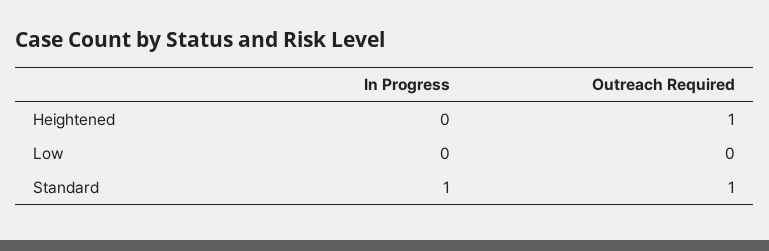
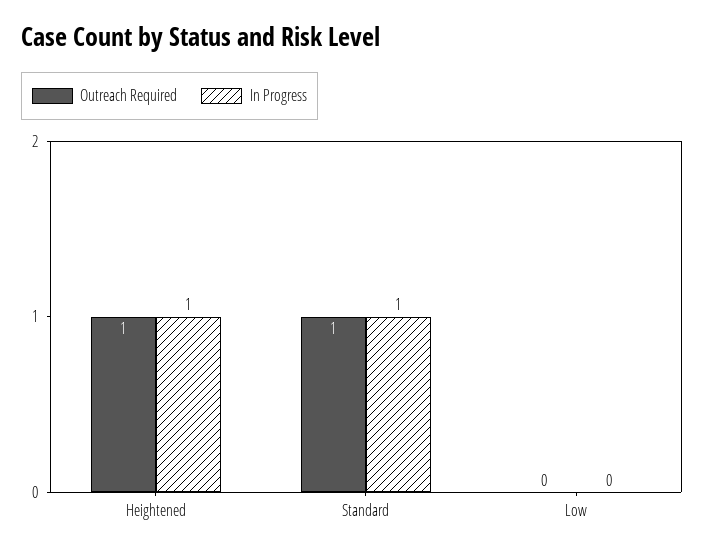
In Progress, Heightened: 0 -> 1

